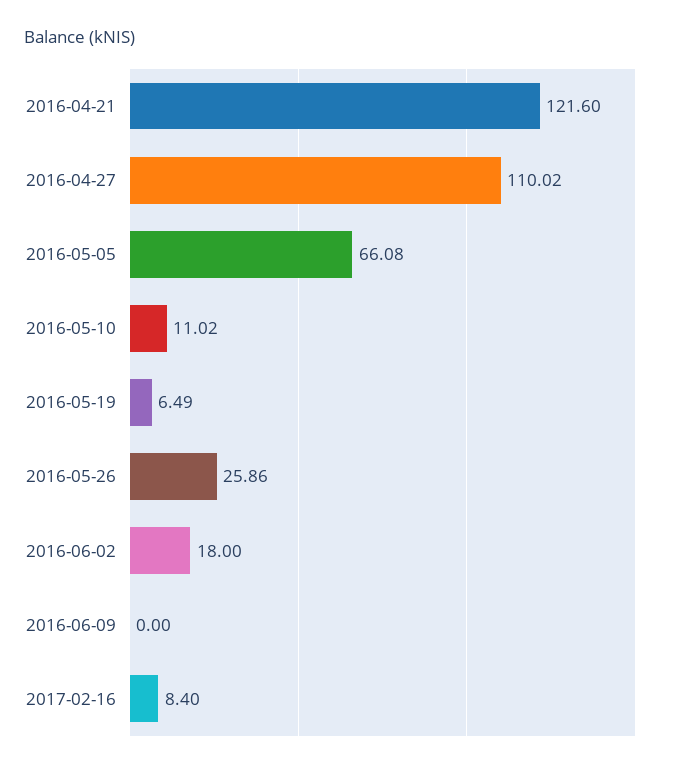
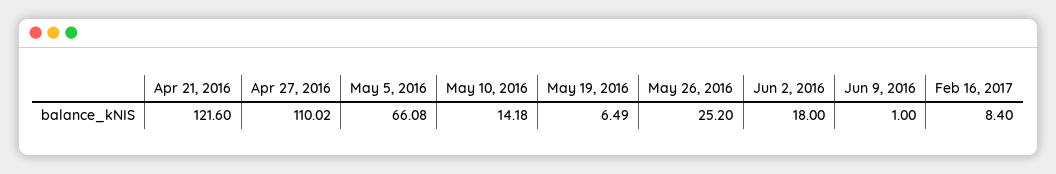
2016-05-10: 11.02 -> 14.18
2016-05-26: 25.86 -> 25.2
2016-06-09: 0 -> 1

